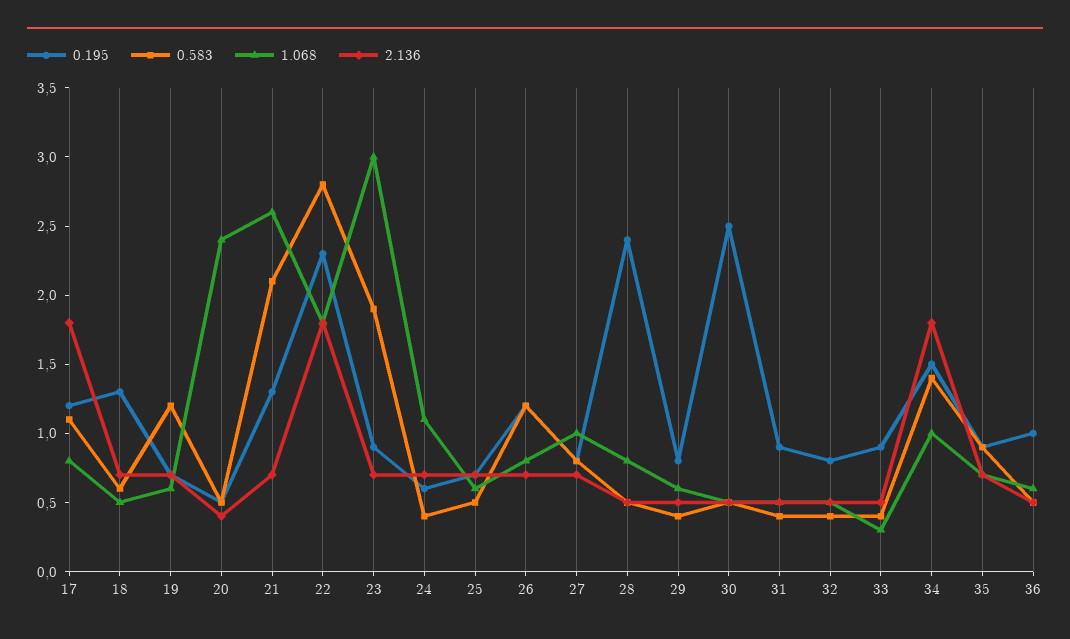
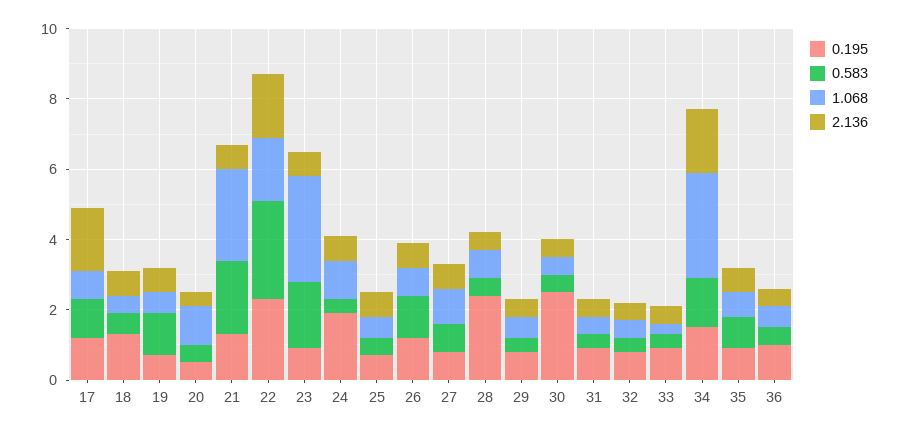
1.068, 20: 2.4 -> 1
0.195, 24: 0.6 -> 2
1.068, 34: 1 -> 3

